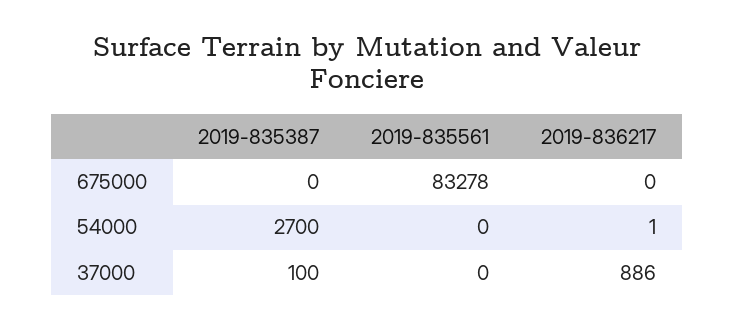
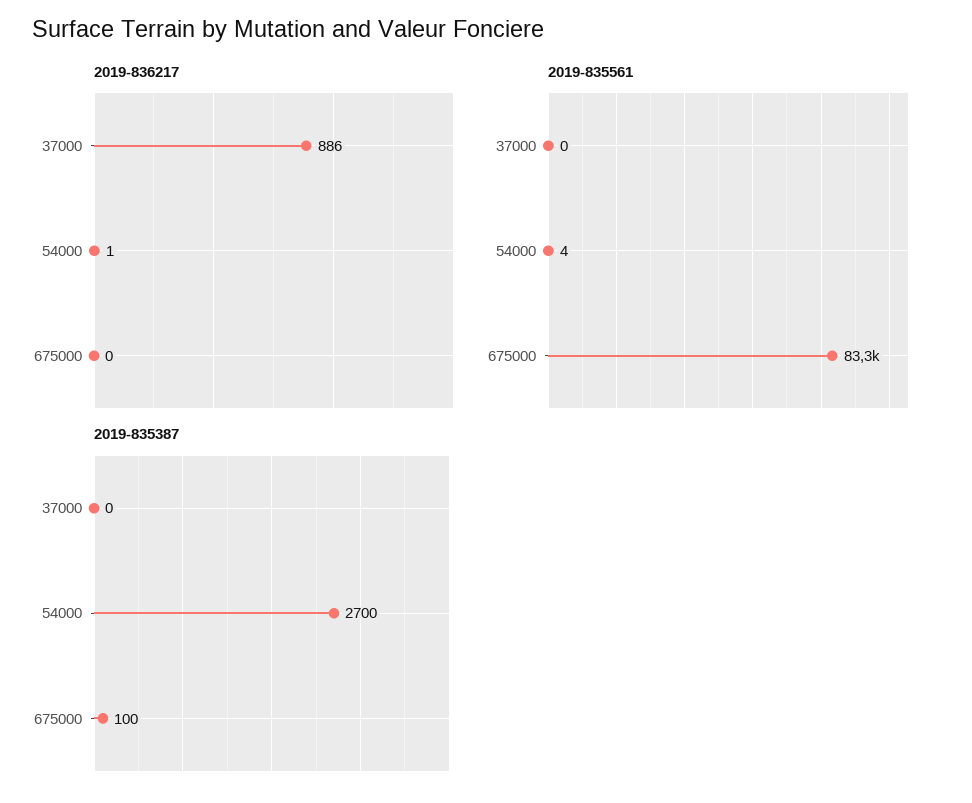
2019-835387, 675000: 0 -> 100
2019-835561, 54000: 0 -> 4
2019-835387, 37000: 100 -> 0

